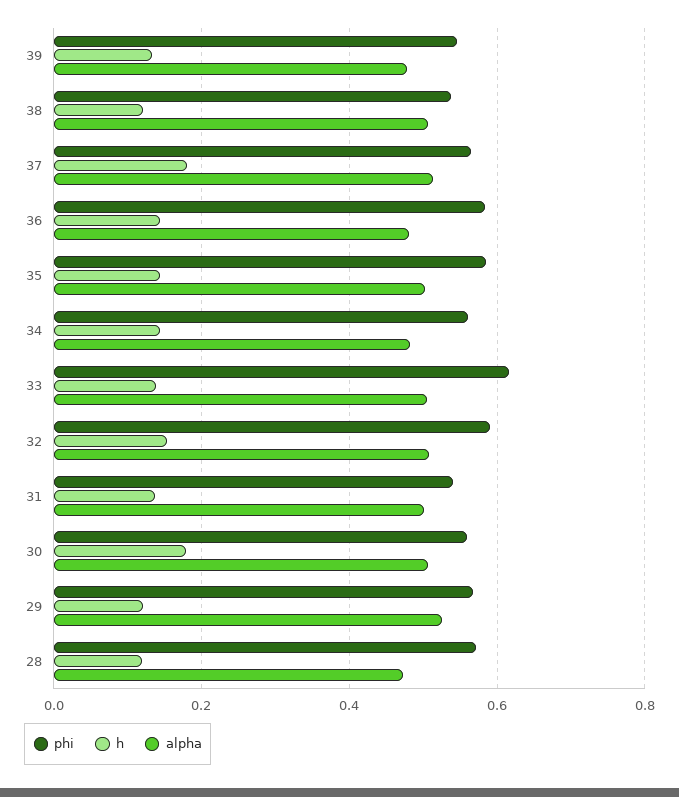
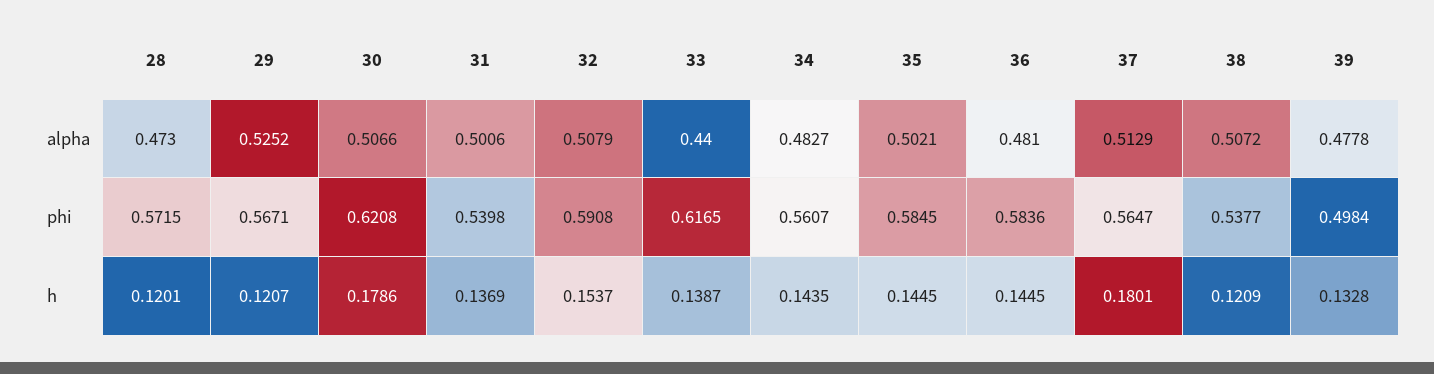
phi, 39: 0.54 -> 0.4984
alpha, 33: 0.5 -> 0.44
phi, 30: 0.56 -> 0.6208

